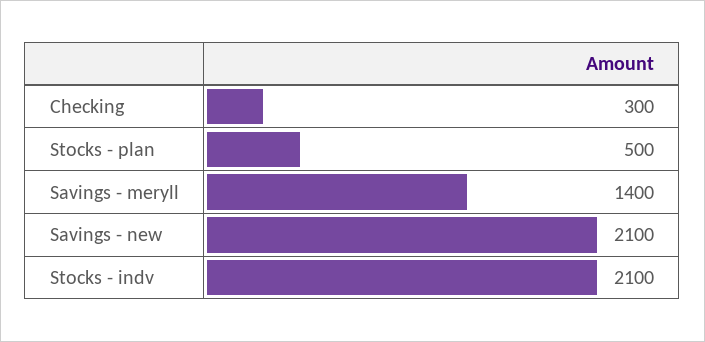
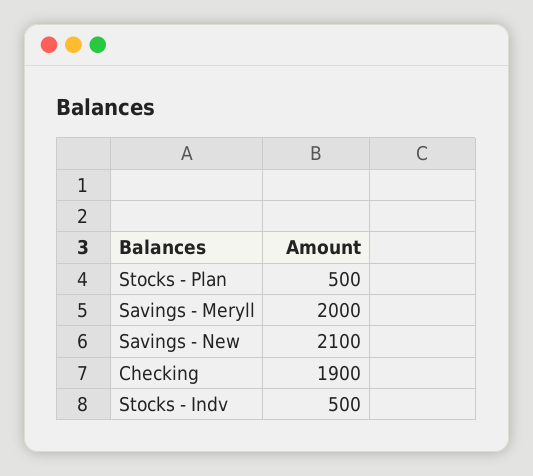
Checking: 300 -> 1900
Savings - meryll: 1400 -> 2000
Stocks - indv: 2100 -> 500

